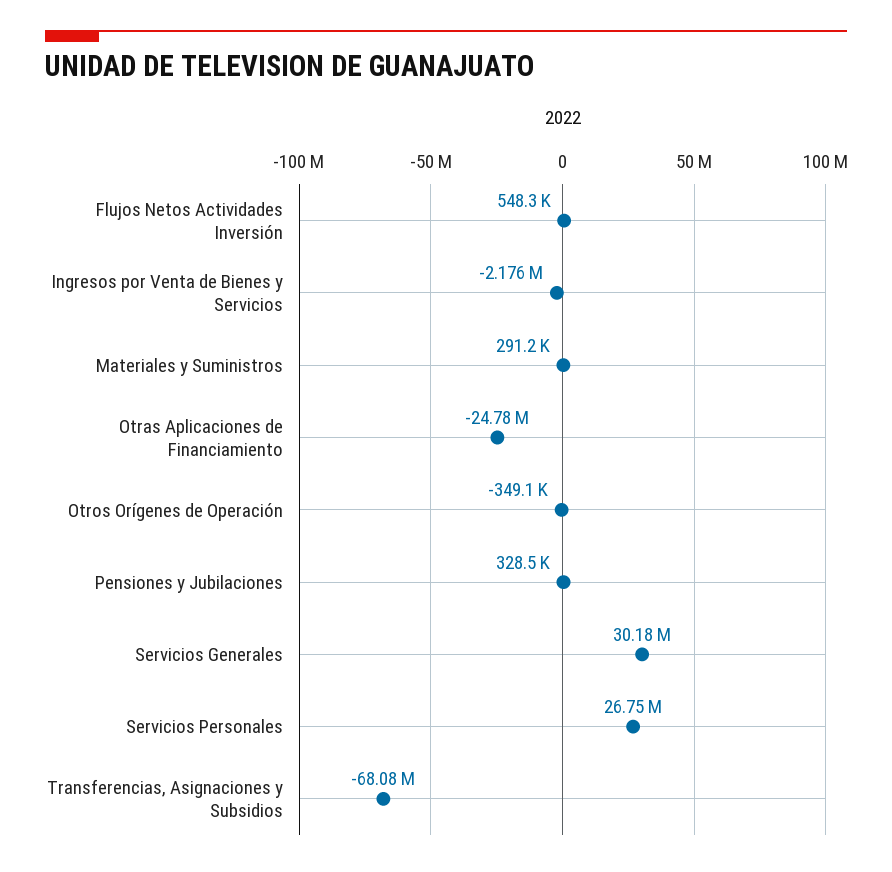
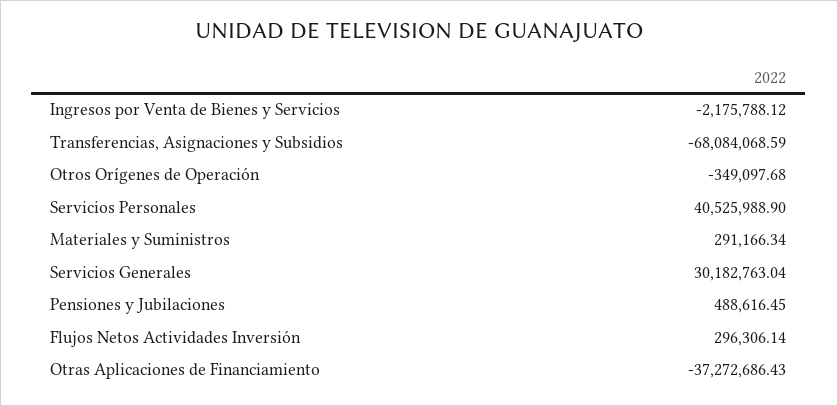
Flujos Netos Actividades Inversión: 548300 -> 296306.14
Otras Aplicaciones de Financiamiento: -24780000 -> -37272686.43
Pensiones y Jubilaciones: 328500 -> 488616.45
Servicios Personales: 26750000 -> 40525988.9

